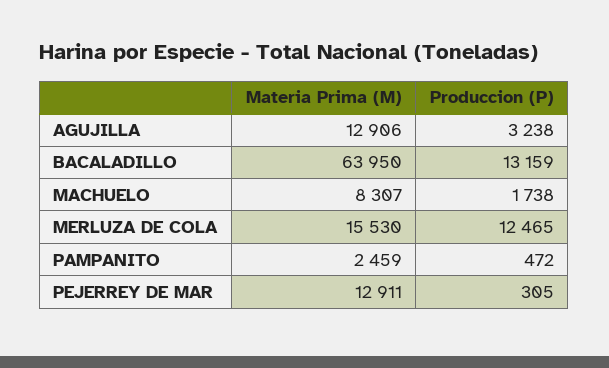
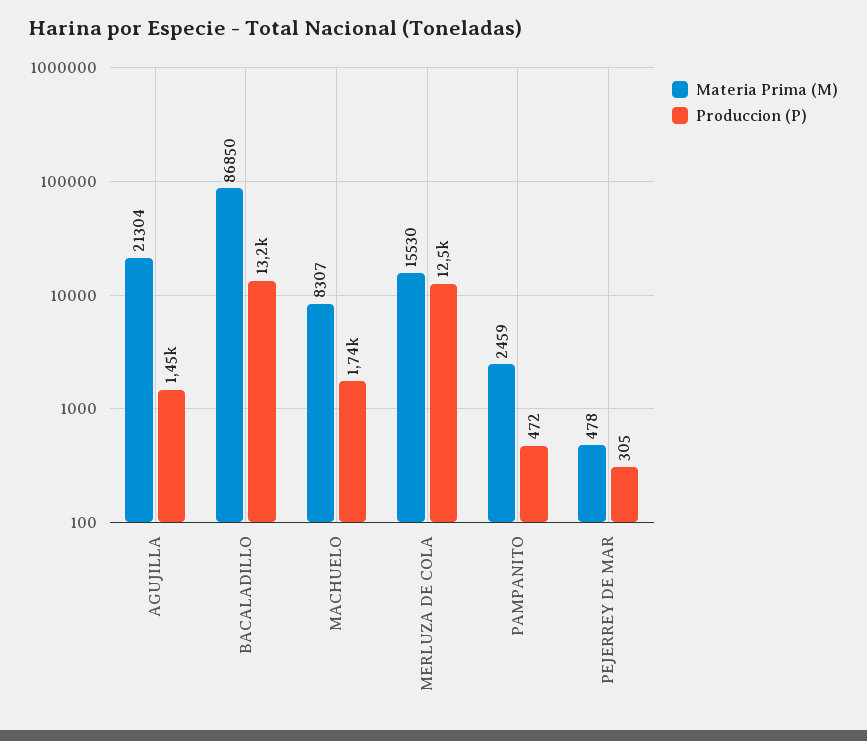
Materia Prima (M), AGUJILLA: 12906 -> 21304
Produccion (P), AGUJILLA: 3238 -> 1450
Materia Prima (M), BACALADILLO: 63950 -> 86850
Materia Prima (M), PEJERREY DE MAR: 12911 -> 478

